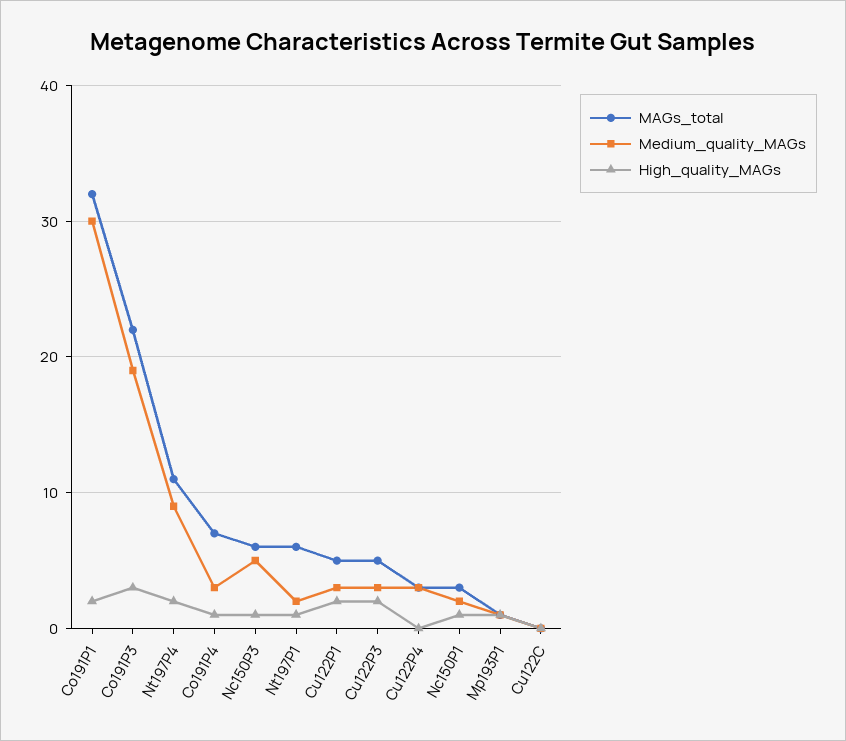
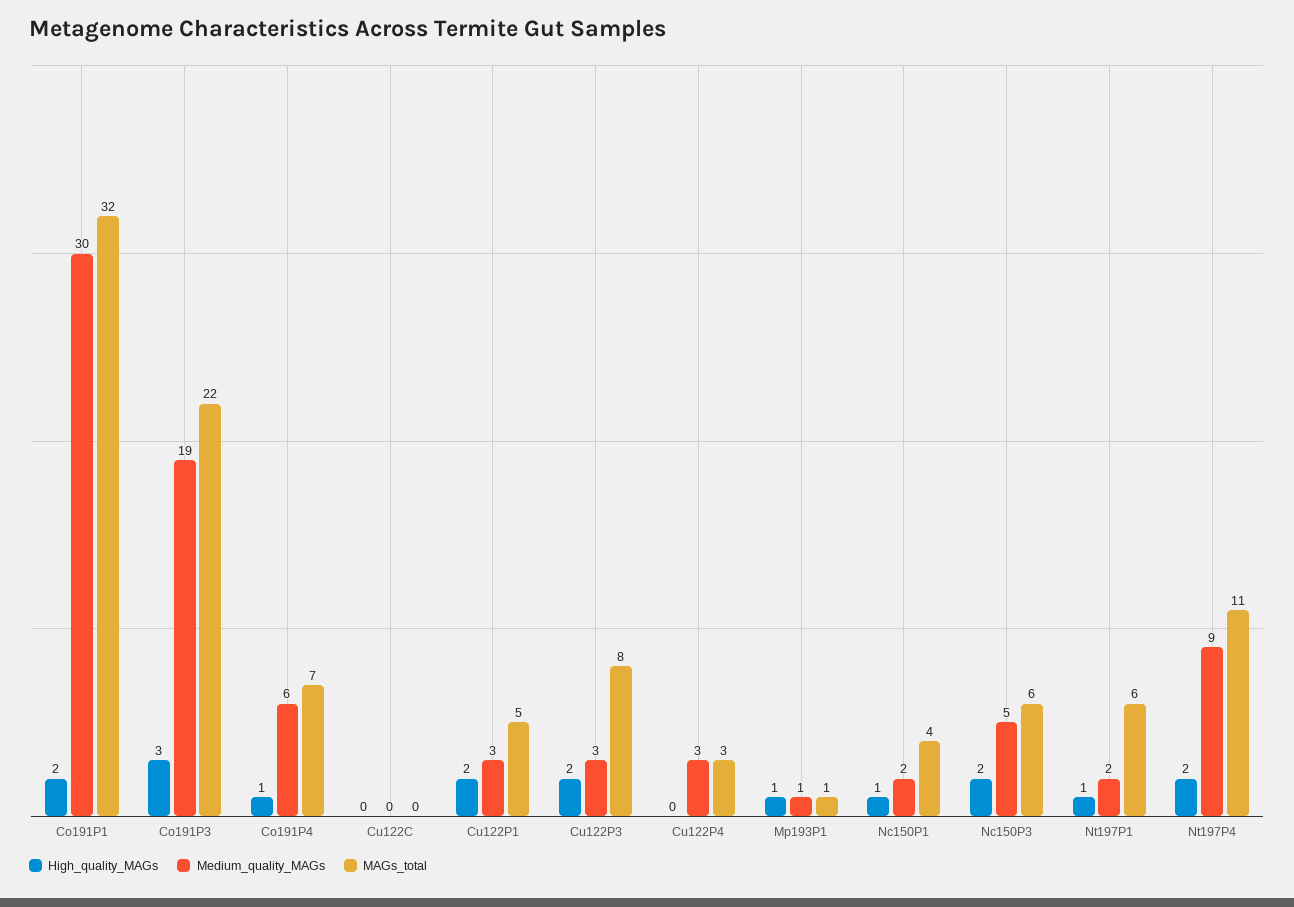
Medium_quality_MAGs, Co191P4: 3 -> 6
High_quality_MAGs, Nc150P3: 1 -> 2
MAGs_total, Cu122P3: 5 -> 8
MAGs_total, Nc150P1: 3 -> 4

